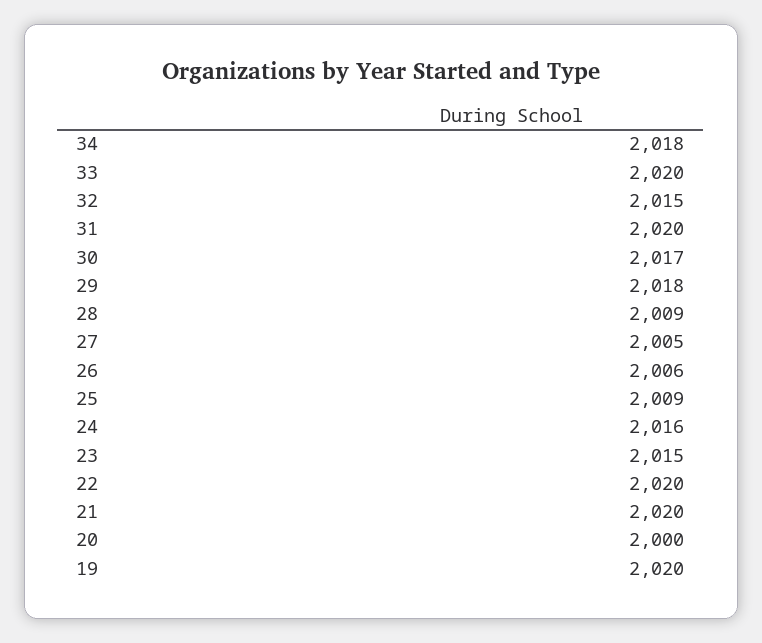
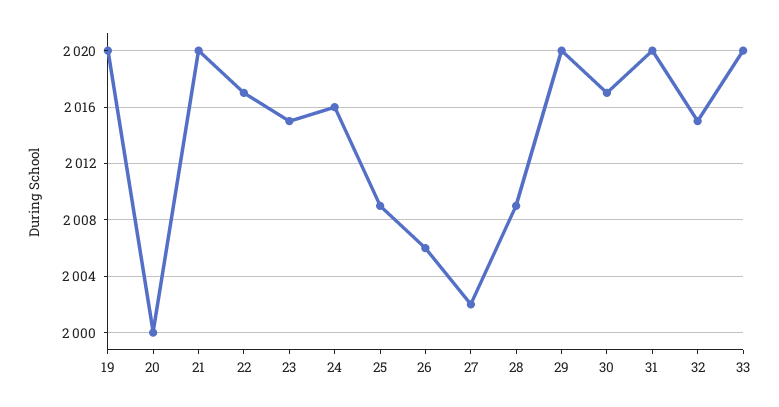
34: 2018 -> none
29: 2018 -> 2020
27: 2005 -> 2002
22: 2020 -> 2017

